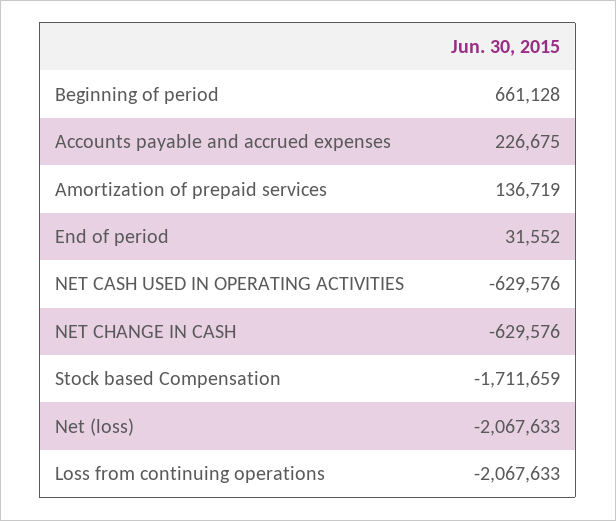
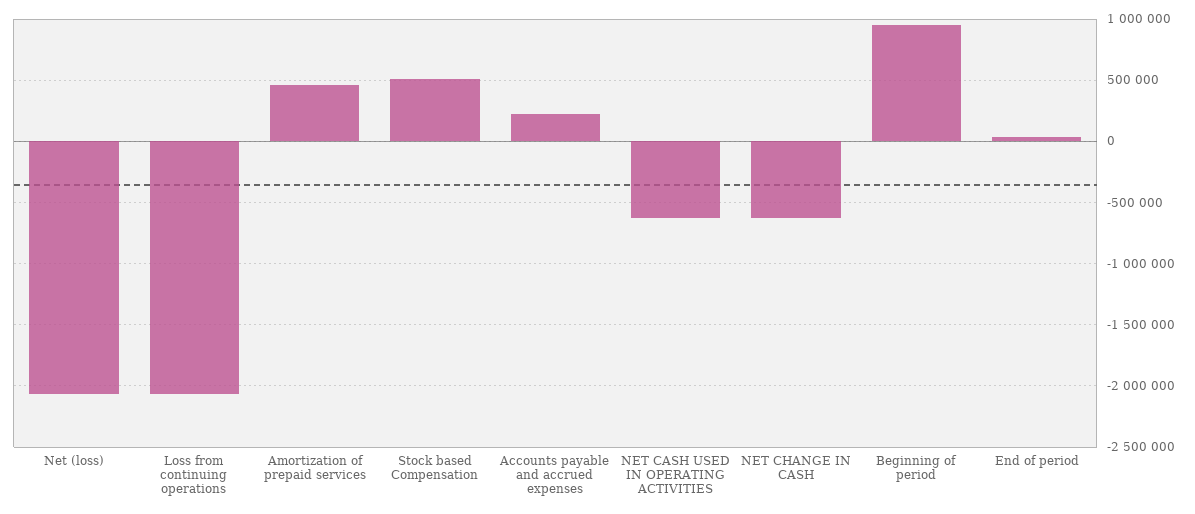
Beginning of period: 661128 -> 950000
Amortization of prepaid services: 136719 -> 450000
Stock based Compensation: -1711659 -> 500000

